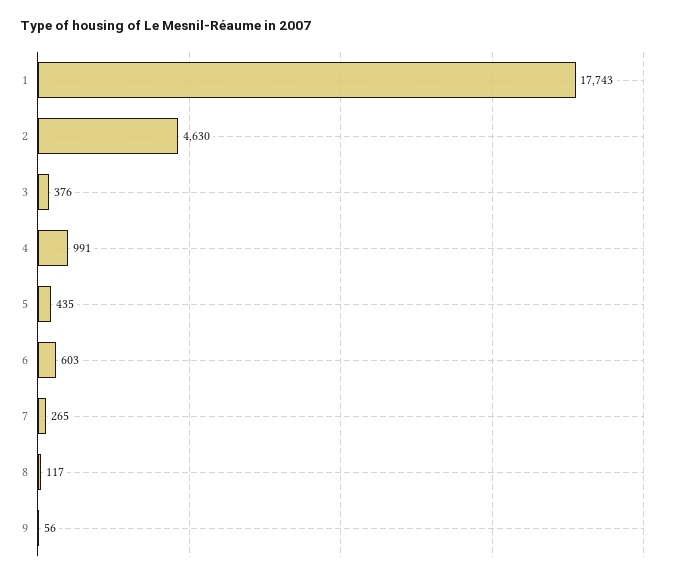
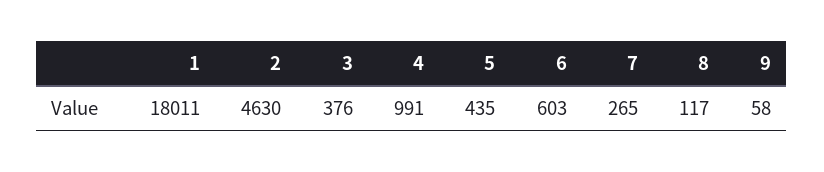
1: 17743 -> 18011
9: 56 -> 58

